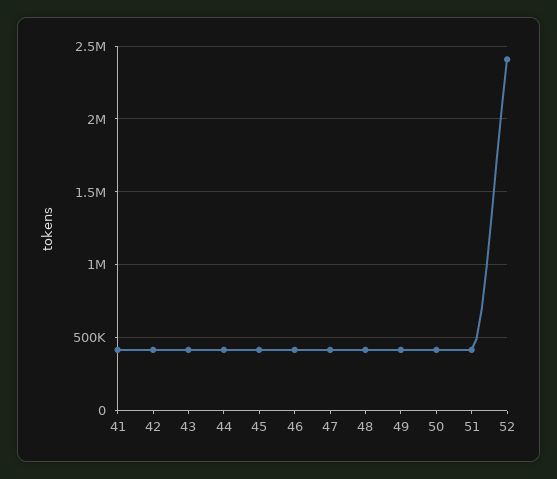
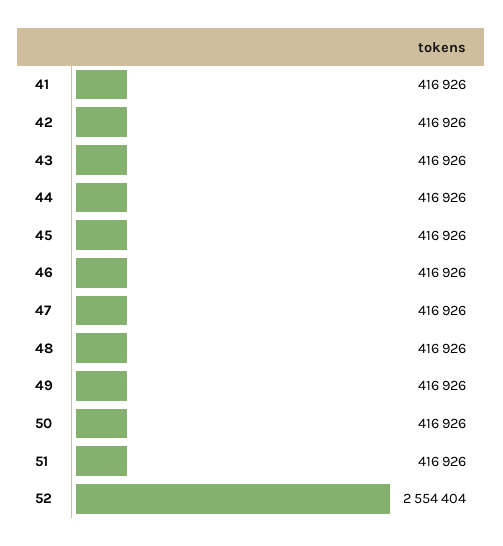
52: 2400000 -> 2554404

